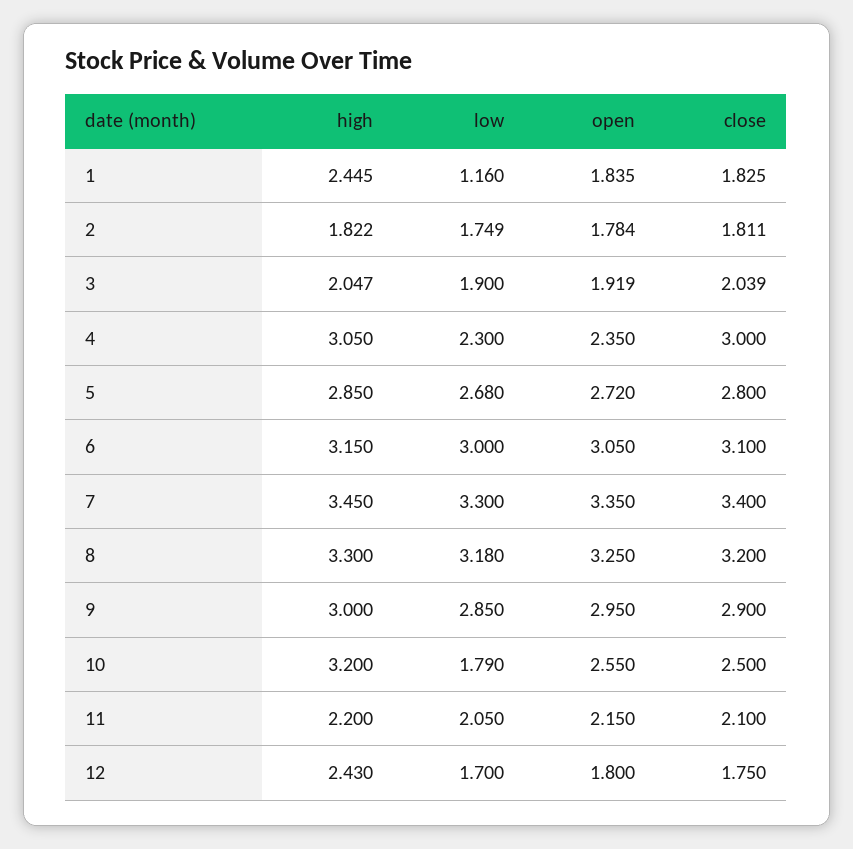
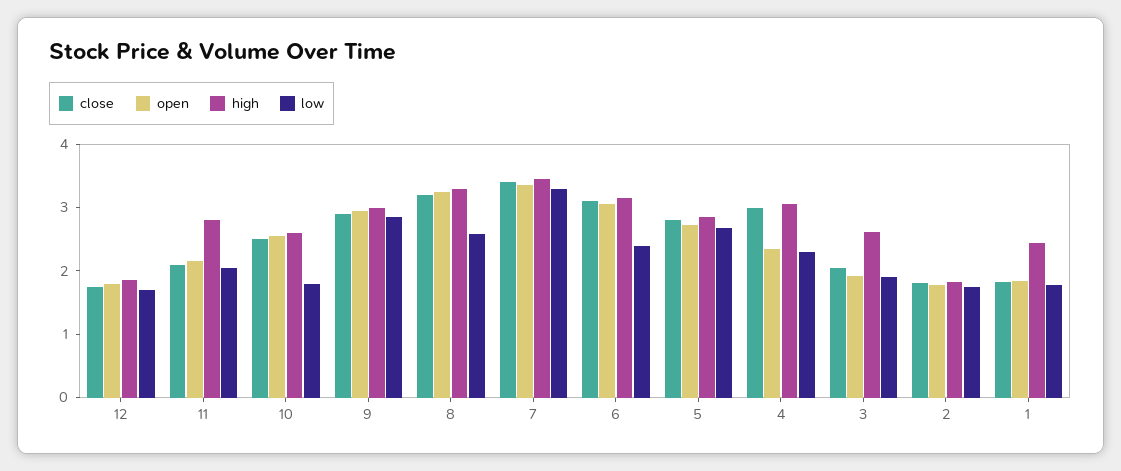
low, 1: 1.16 -> 1.8
high, 3: 2.047 -> 2.6
low, 6: 3 -> 2.4
low, 8: 3.18 -> 2.6
high, 10: 3.2 -> 2.6
high, 11: 2.2 -> 2.8
high, 12: 2.43 -> 1.8

